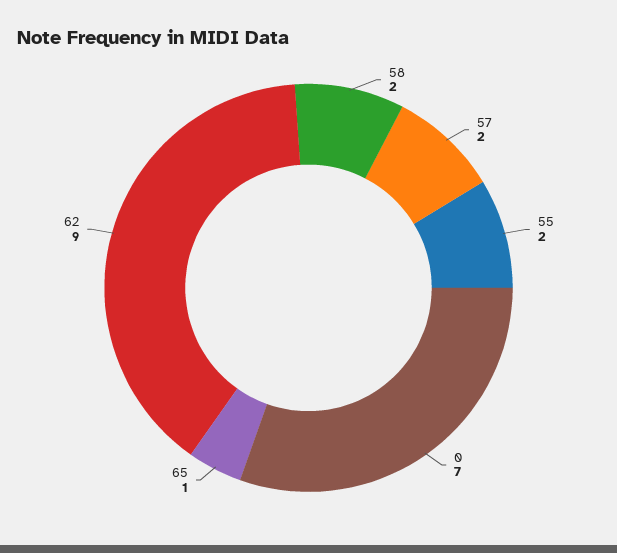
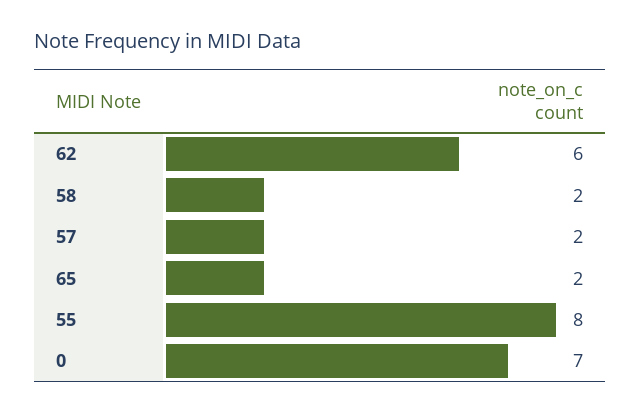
55: 2 -> 8
65: 1 -> 2
62: 9 -> 6

